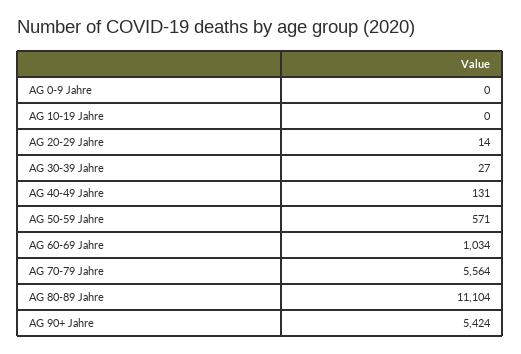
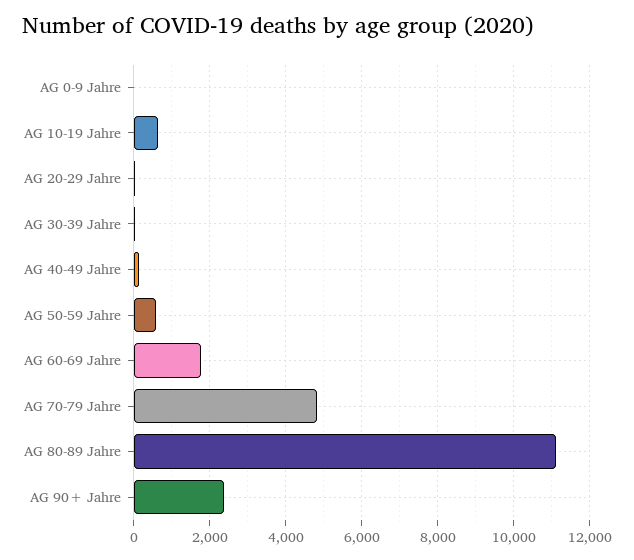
AG 10-19 Jahre: 0 -> 600
AG 60-69 Jahre: 1034 -> 1800
AG 70-79 Jahre: 5564 -> 4800
AG 90+ Jahre: 5424 -> 2400

